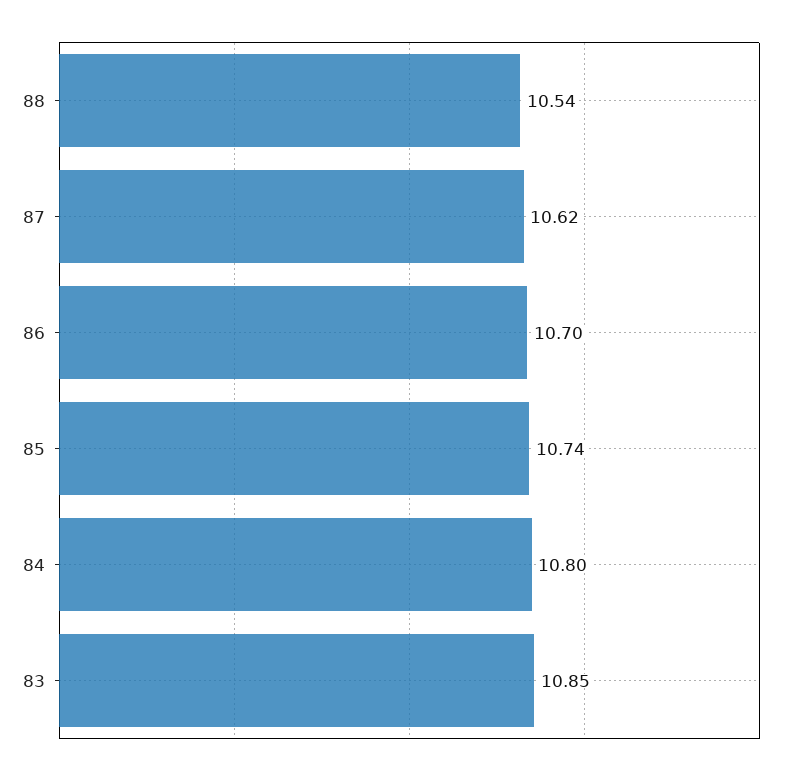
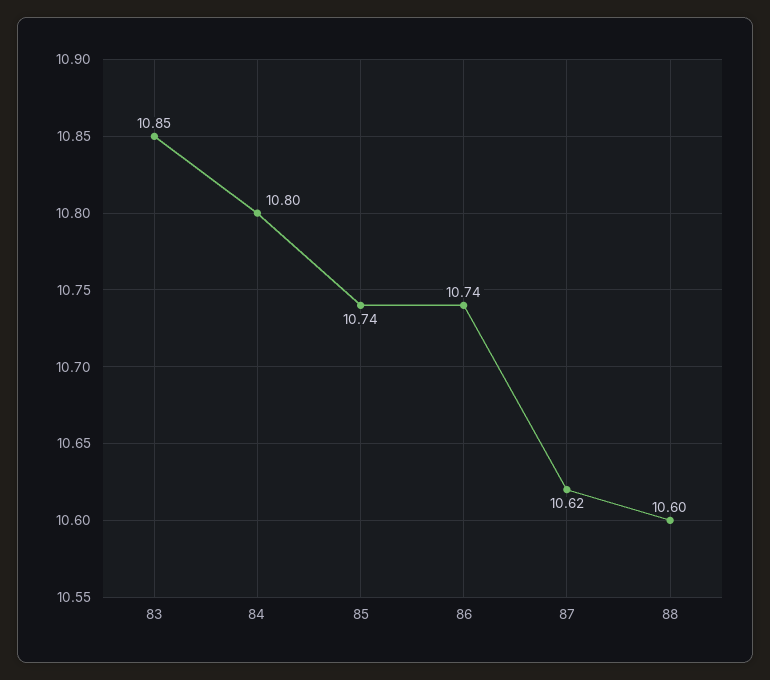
88: 10.54 -> 10.6
86: 10.7 -> 10.74

